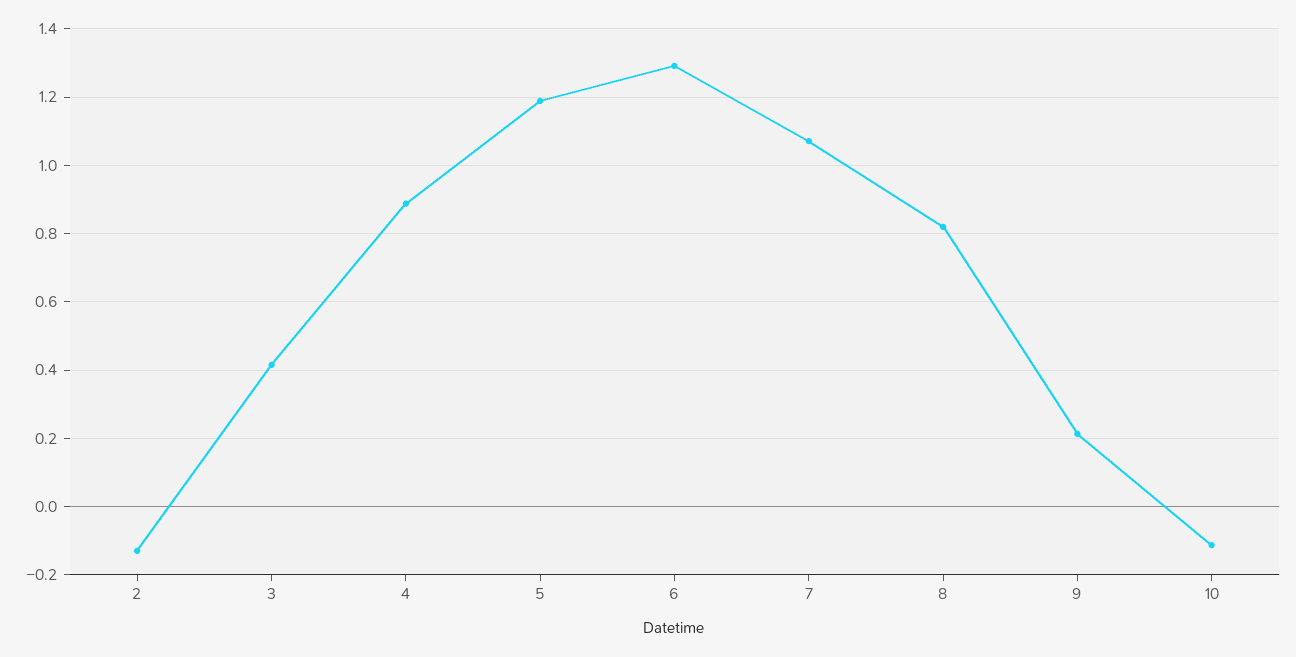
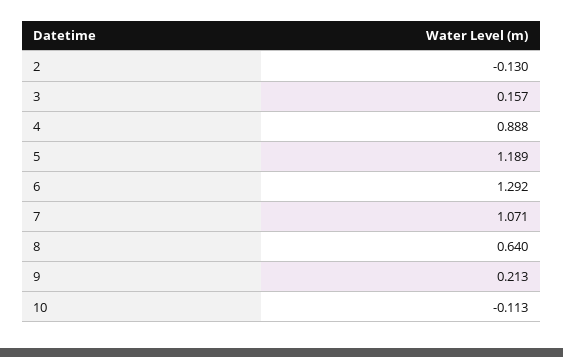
3: 0.42 -> 0.157
8: 0.82 -> 0.64

